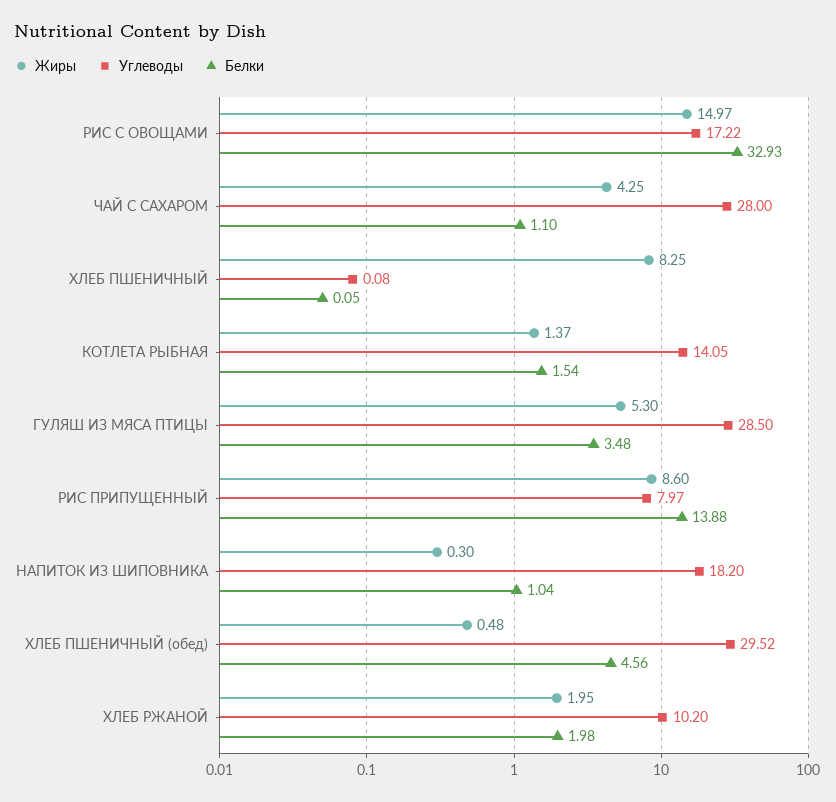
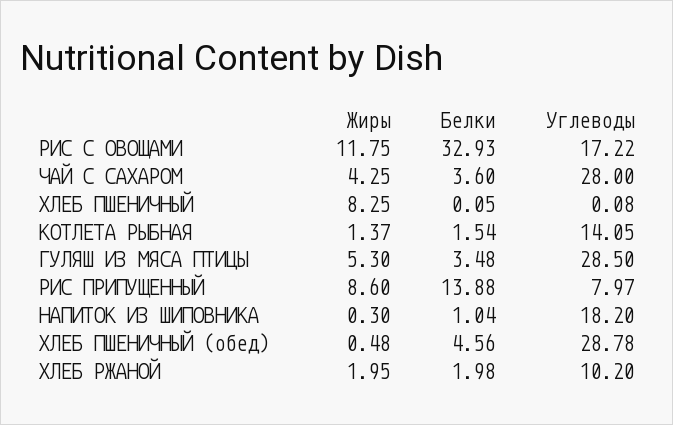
Жиры, РИС С ОВОЩАМИ: 14.97 -> 11.75
Белки, ЧАЙ С САХАРОМ: 1.1 -> 3.6
Углеводы, ХЛЕБ ПШЕНИЧНЫЙ (обед): 29.52 -> 28.78

